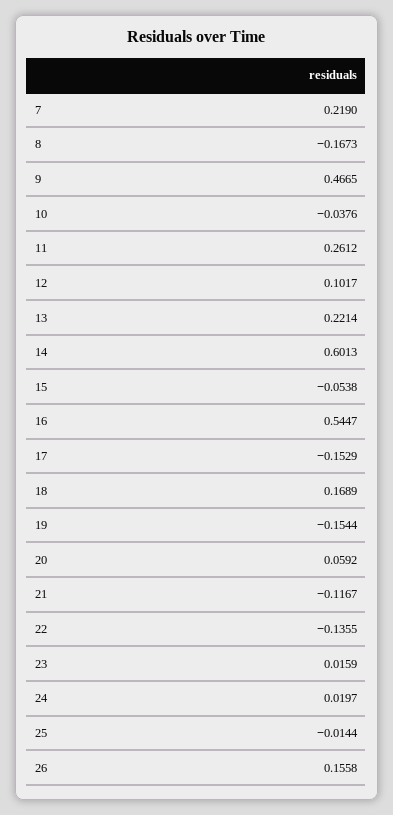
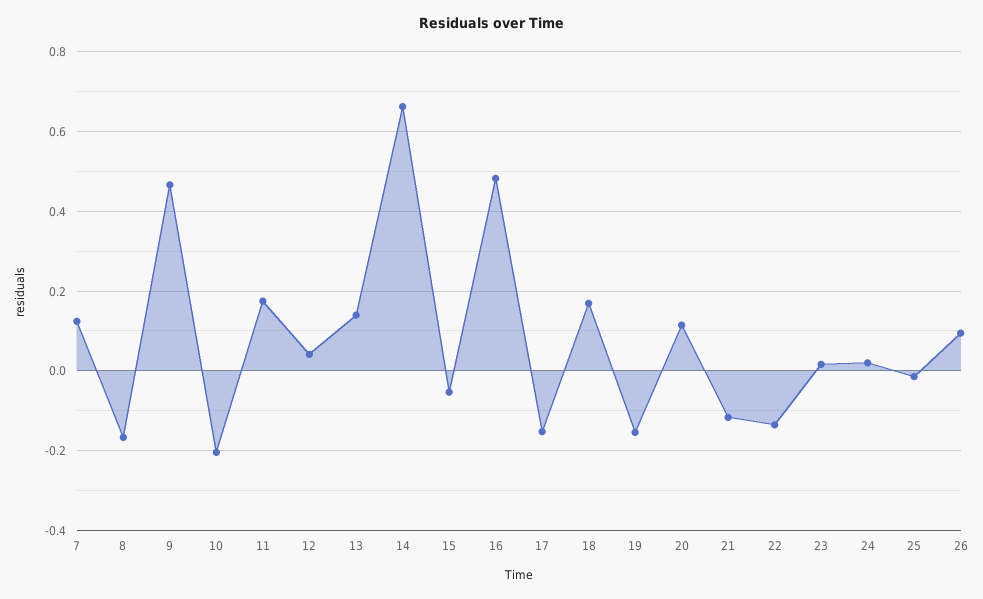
7: 0.219 -> 0.12
10: -0.0376 -> -0.2
11: 0.2612 -> 0.18
12: 0.1017 -> 0.04
13: 0.2214 -> 0.14
14: 0.6013 -> 0.66
16: 0.5447 -> 0.48
20: 0.0592 -> 0.12
26: 0.1558 -> 0.1

